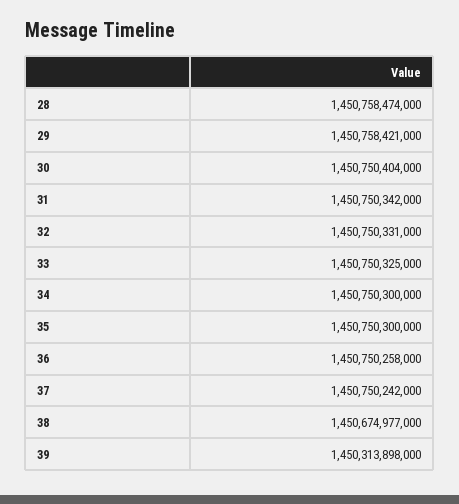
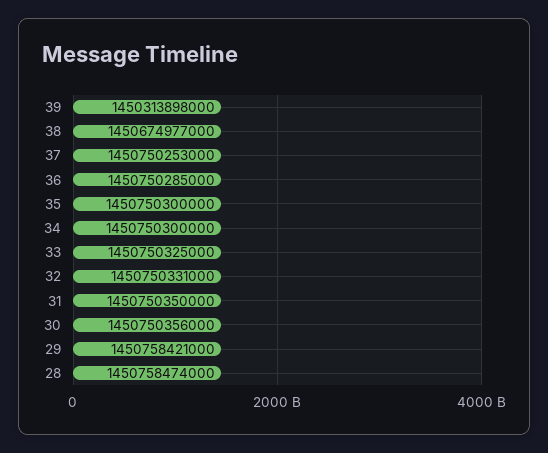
30: 1450750404000 -> 1450750356000
31: 1450750342000 -> 1450750350000
36: 1450750258000 -> 1450750285000
37: 1450750242000 -> 1450750253000

